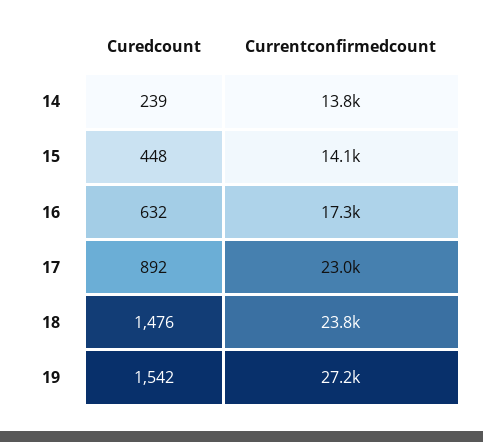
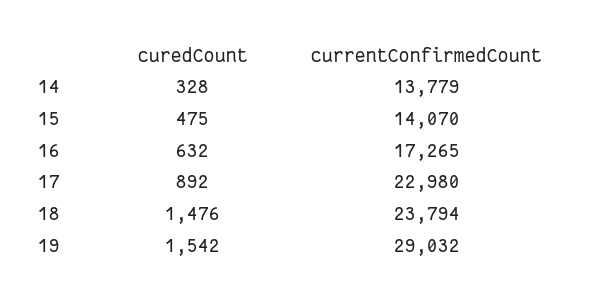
Curedcount, 14: 239 -> 328
Curedcount, 15: 448 -> 475
Currentconfirmedcount, 19: 27200 -> 29032

